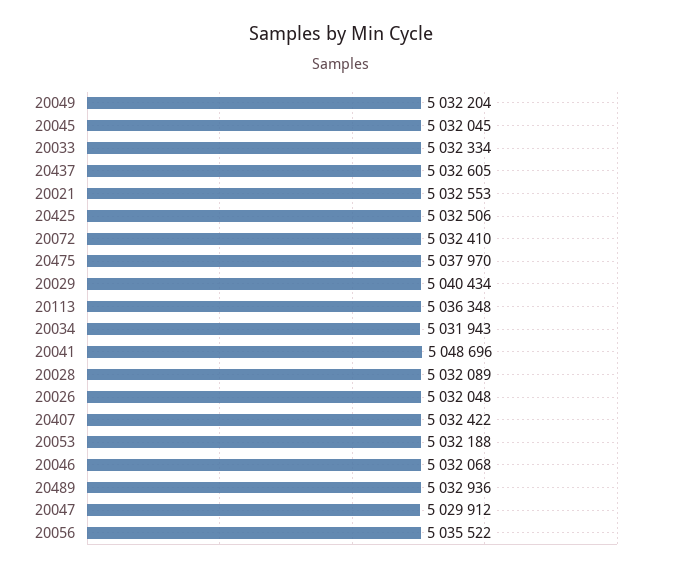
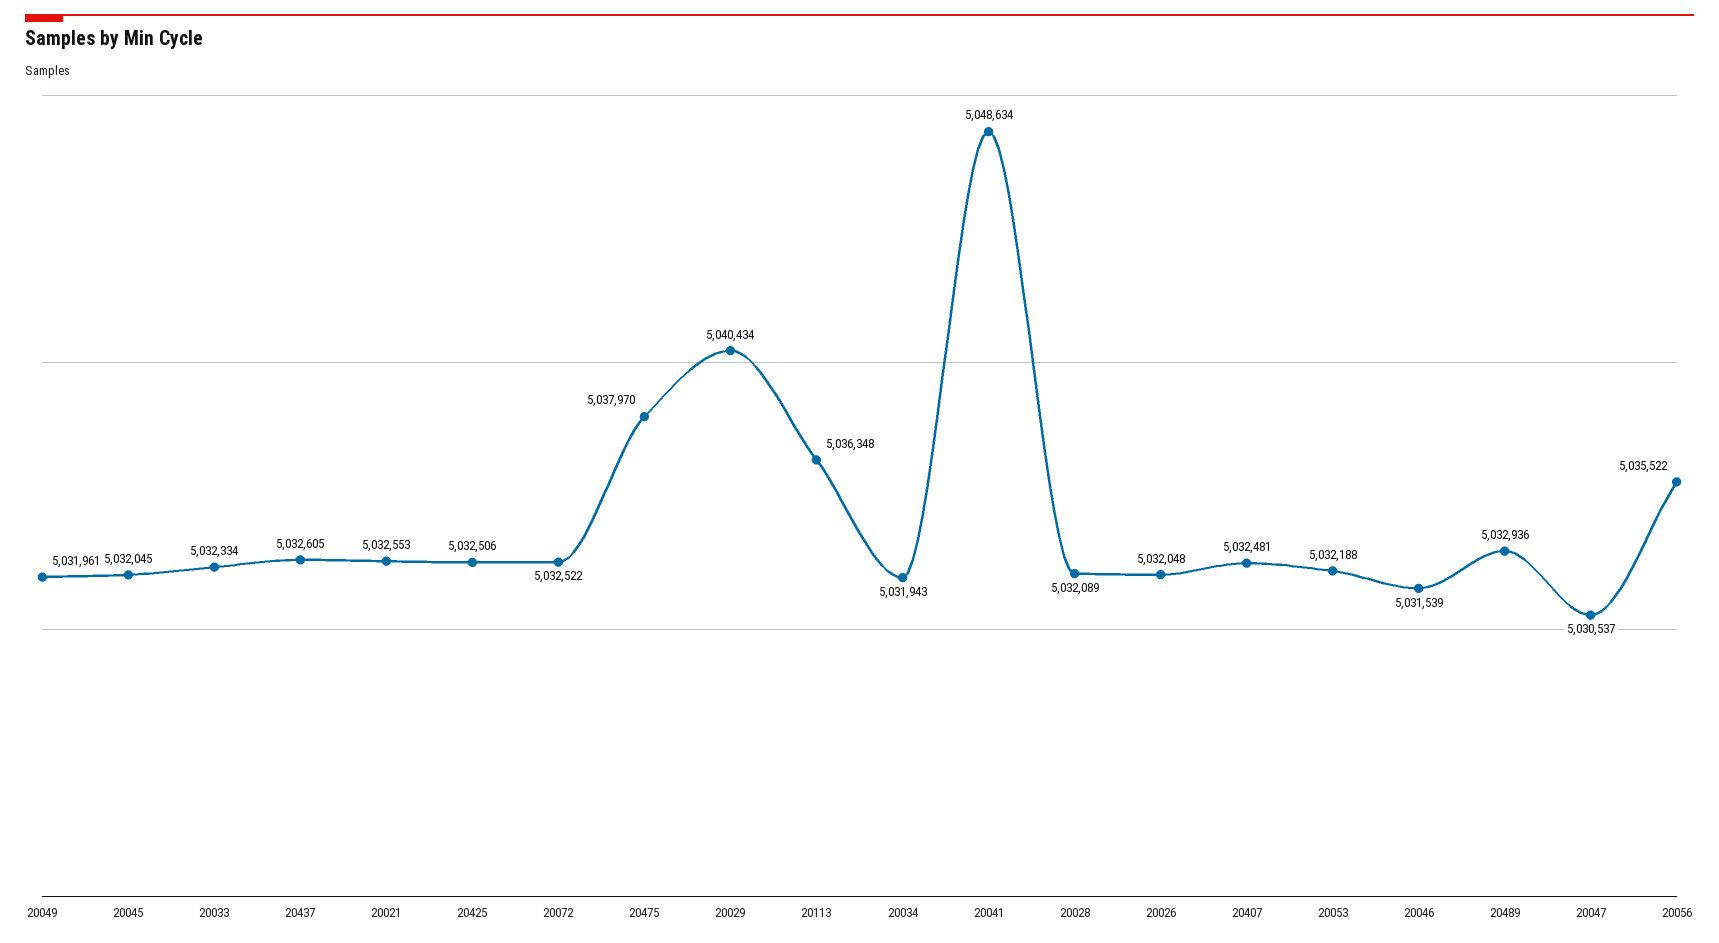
20049: 5032204 -> 5031961
20072: 5032410 -> 5032522
20041: 5048696 -> 5048634
20407: 5032422 -> 5032481
20046: 5032068 -> 5031539
20047: 5029912 -> 5030537

